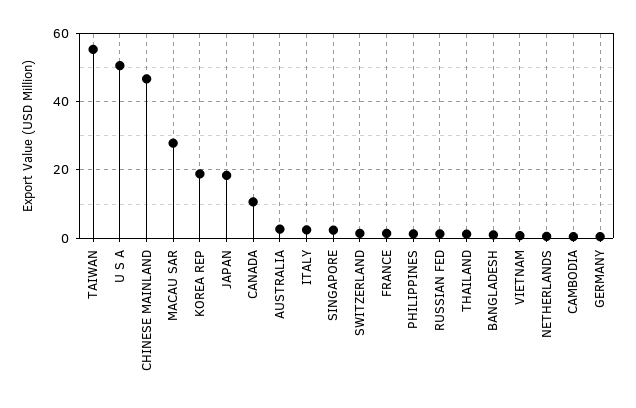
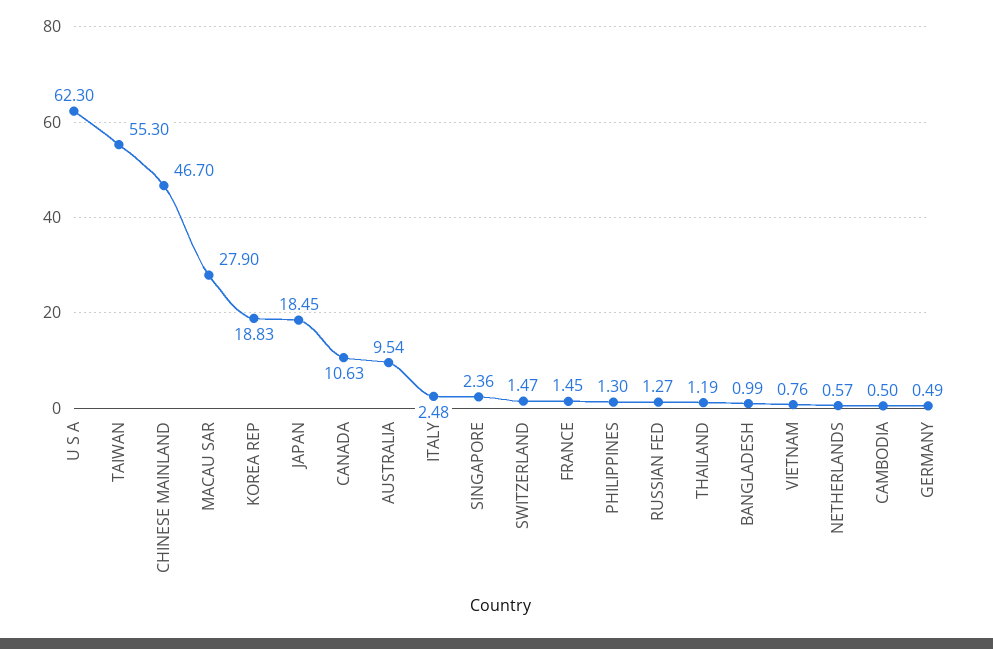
U S A: 50 -> 62.3
AUSTRALIA: 2 -> 9.54

